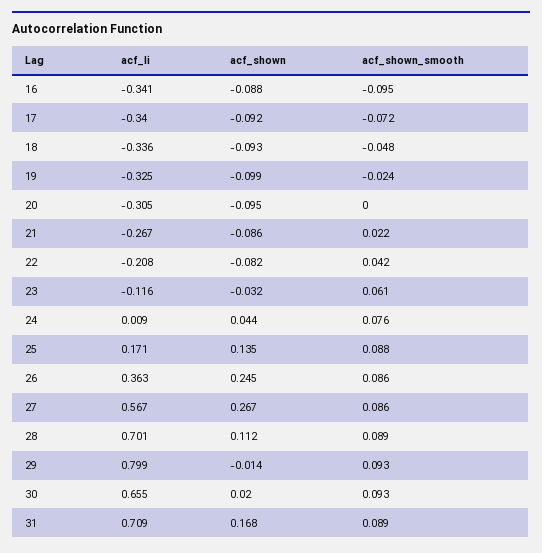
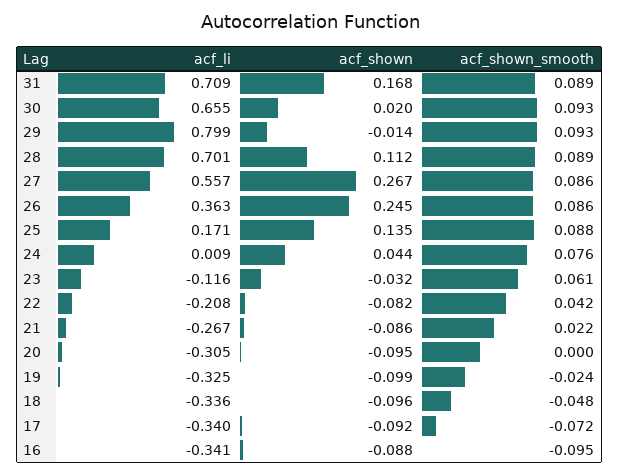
acf_shown, 18: -0.093 -> -0.096
acf_li, 27: 0.567 -> 0.557

